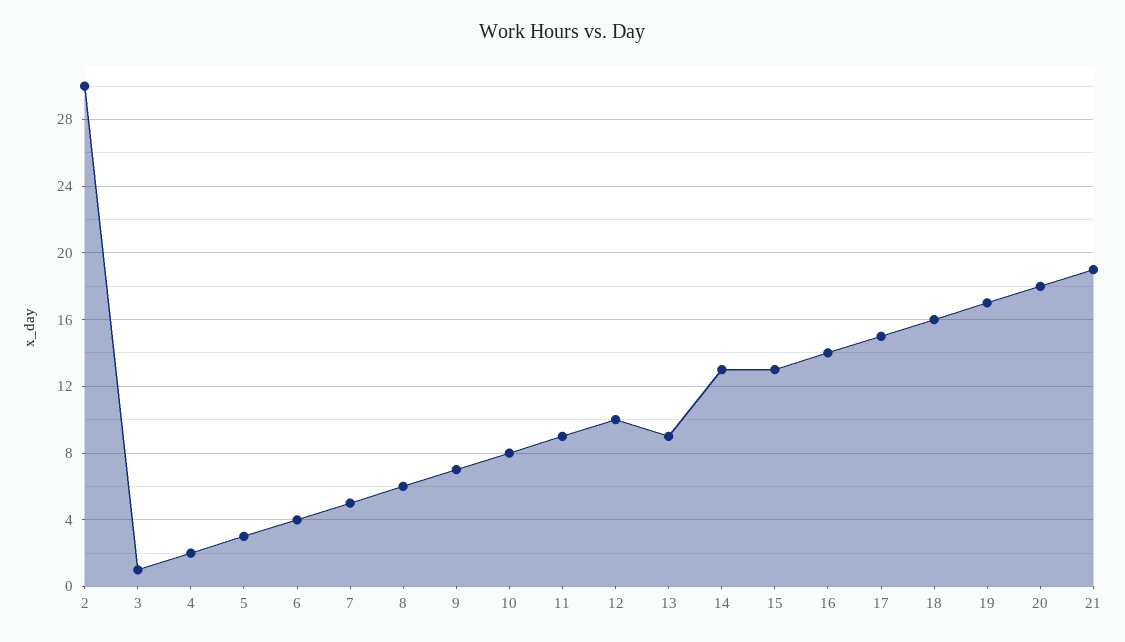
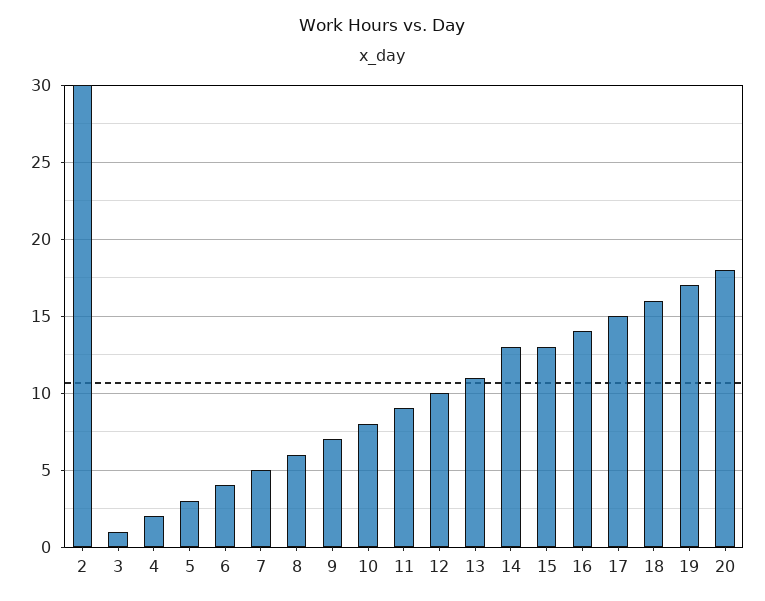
13: 9 -> 11
21: 19 -> none

